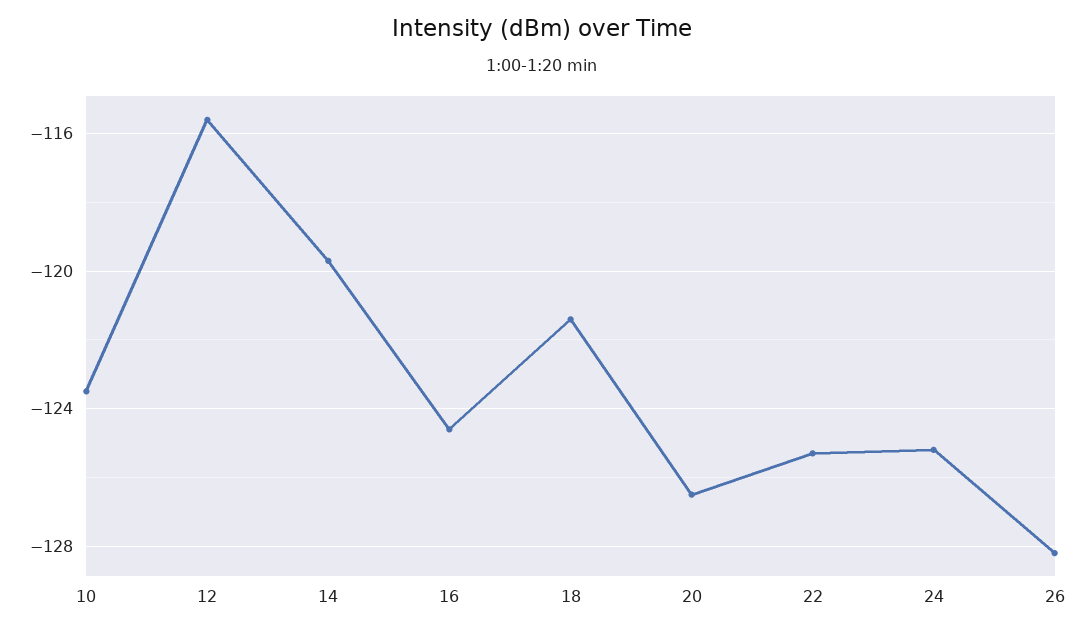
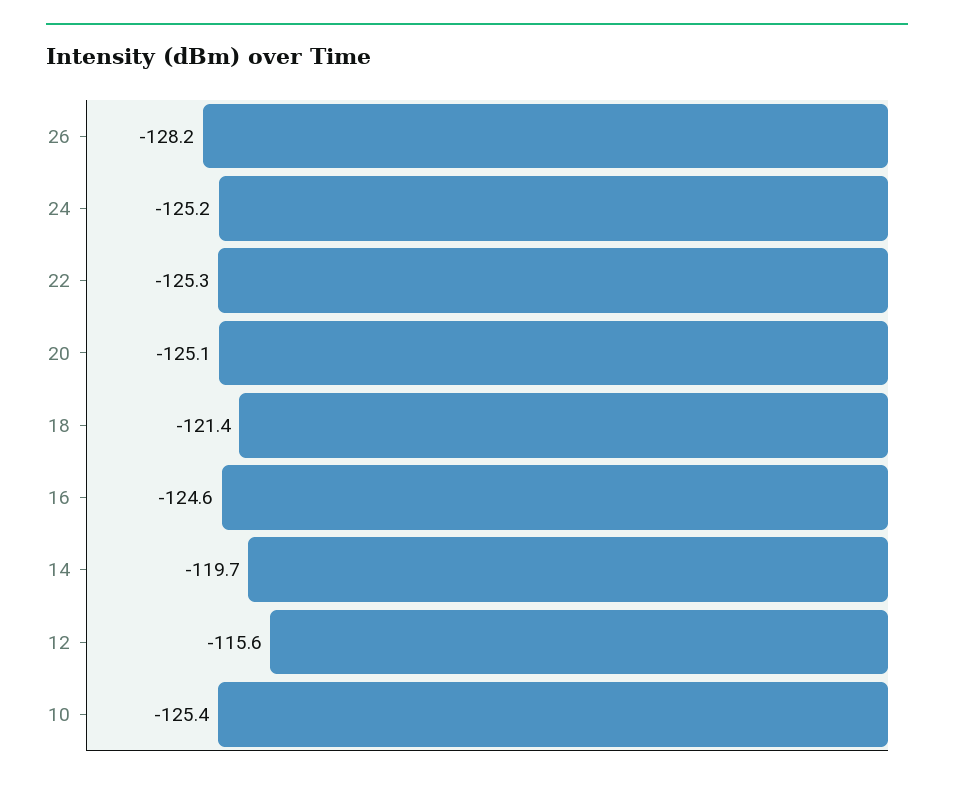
10: -123.5 -> -125.4
20: -126.5 -> -125.1

